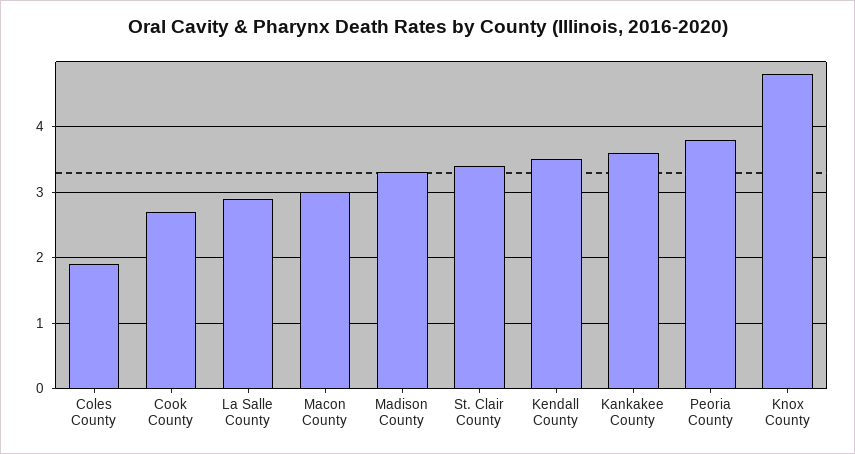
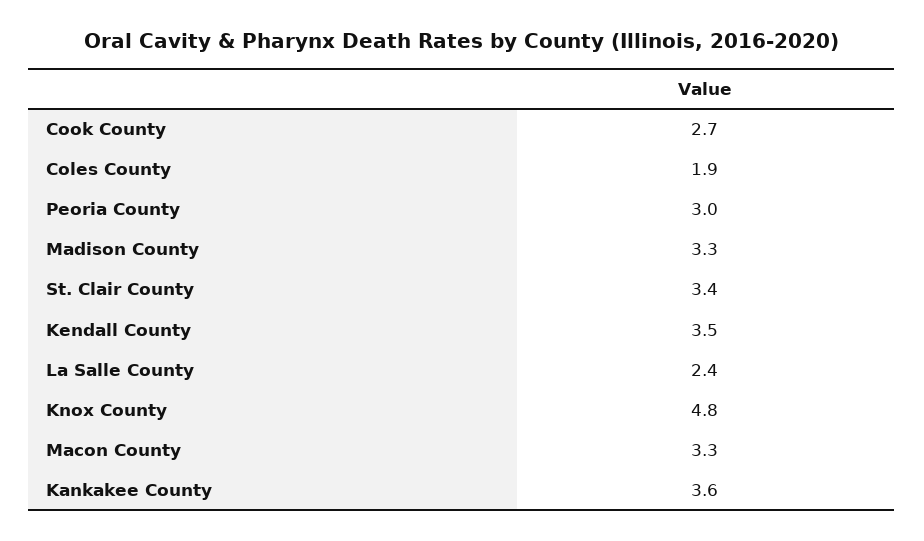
La Salle County: 2.9 -> 2.4
Macon County: 3 -> 3.3
Peoria County: 3.8 -> 3

